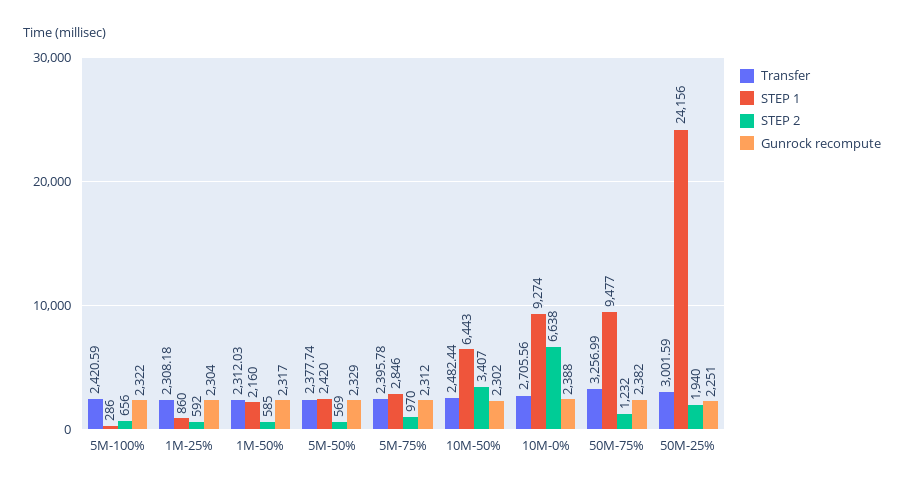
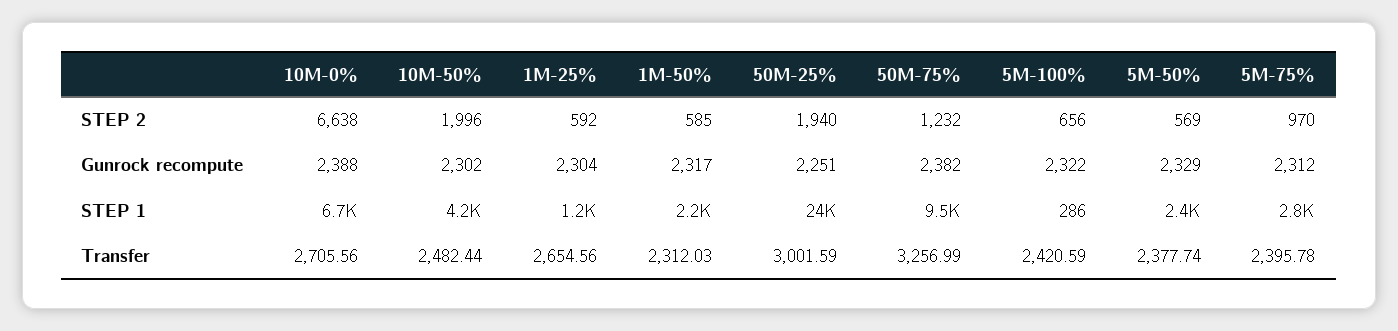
Transfer, 1M-25%: 2308.18 -> 2654.56
STEP 1, 1M-25%: 860 -> 1200
STEP 1, 10M-50%: 6443 -> 4200
STEP 2, 10M-50%: 3407 -> 1996
STEP 1, 10M-0%: 9274 -> 6700

